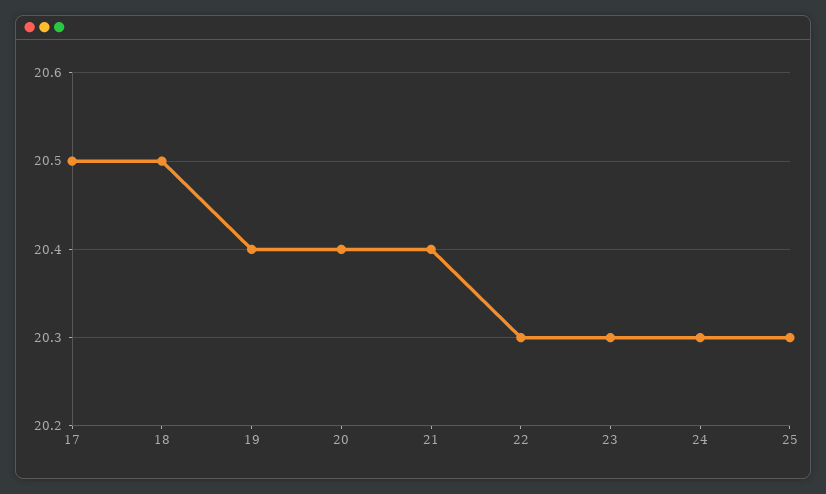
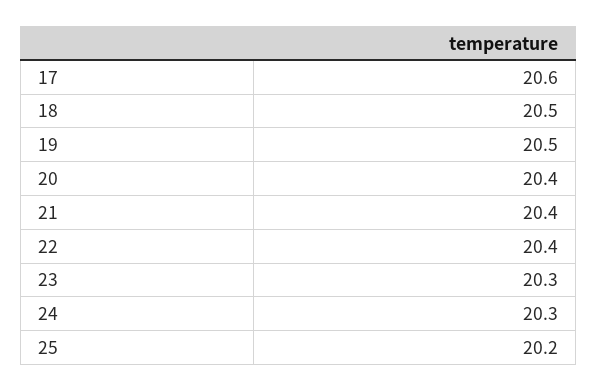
17: 20.5 -> 20.6
19: 20.4 -> 20.5
22: 20.3 -> 20.4
25: 20.3 -> 20.2

